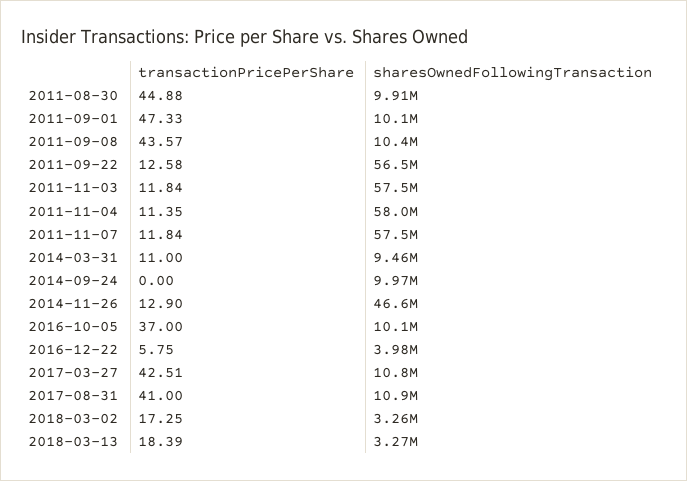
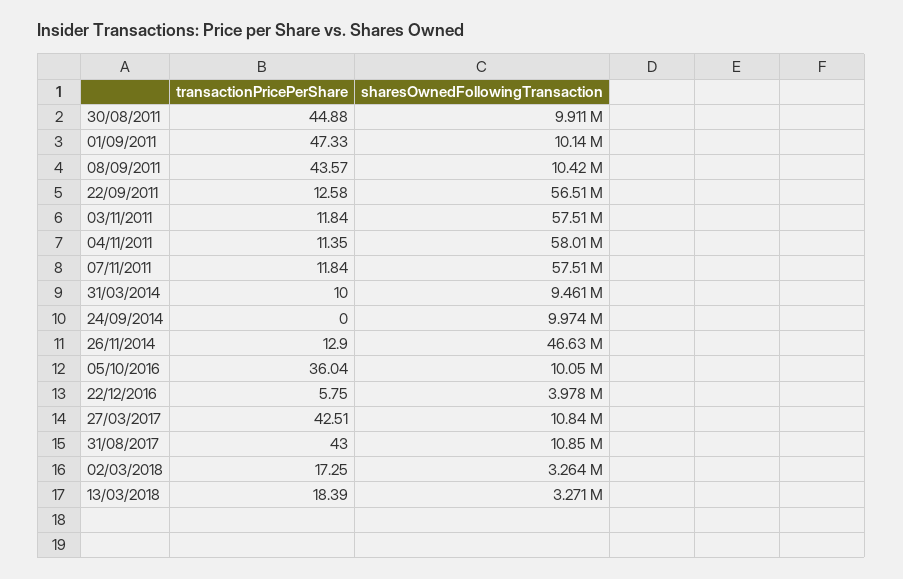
transactionPricePerShare, 2014-03-31: 11 -> 10
transactionPricePerShare, 2016-10-05: 37 -> 36.04
transactionPricePerShare, 2017-08-31: 41 -> 43

